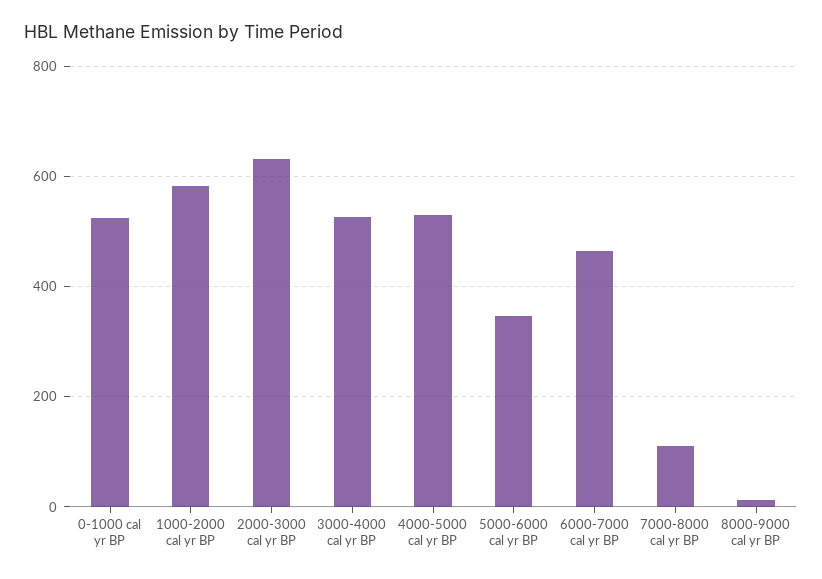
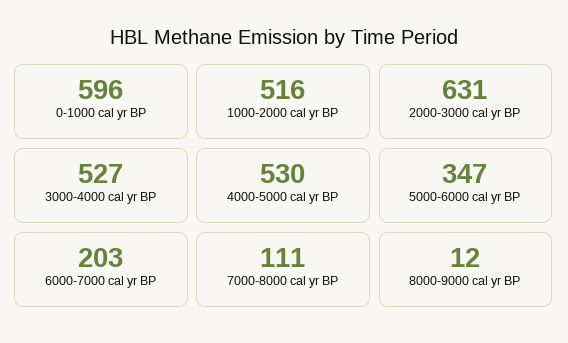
0-1000 cal yr BP: 520 -> 596
1000-2000 cal yr BP: 580 -> 516
6000-7000 cal yr BP: 460 -> 203

